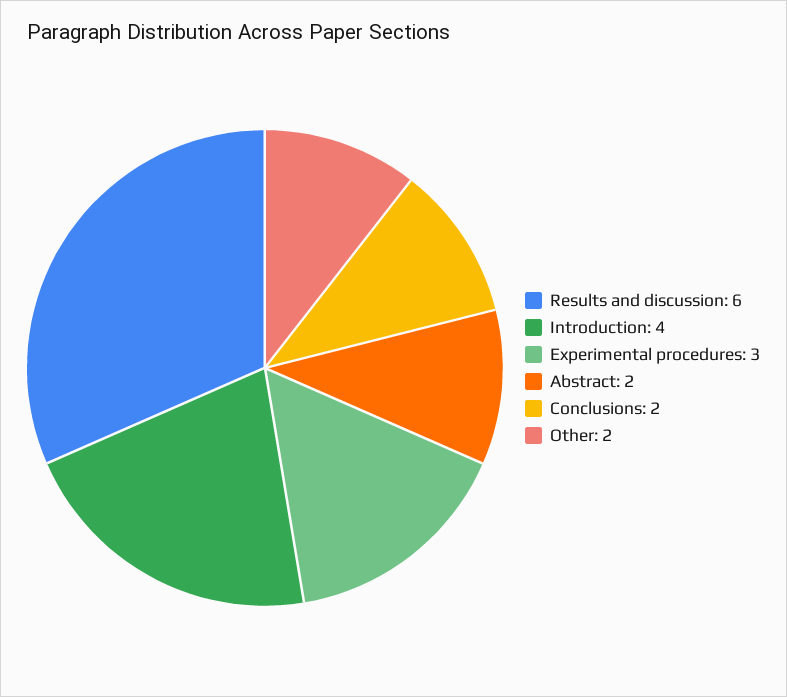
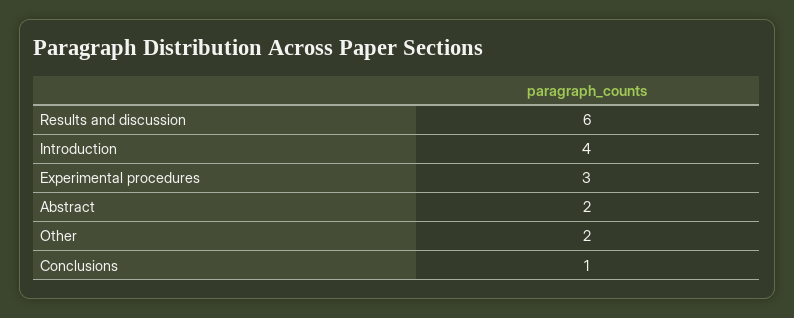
Conclusions: 2 -> 1

